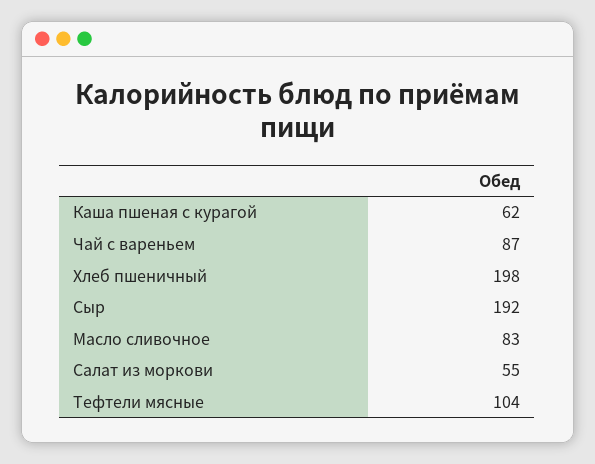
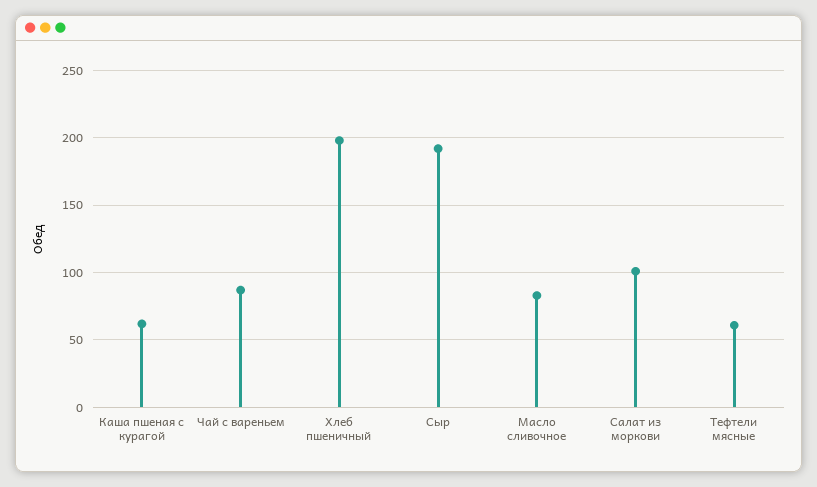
Салат из моркови: 55 -> 100
Тефтели мясные: 104 -> 60

